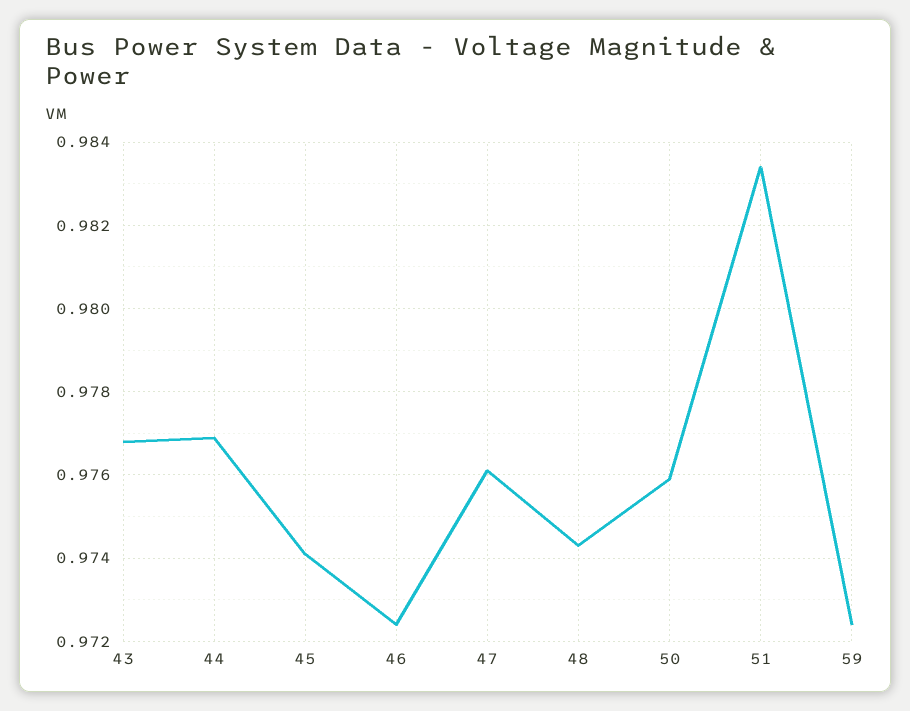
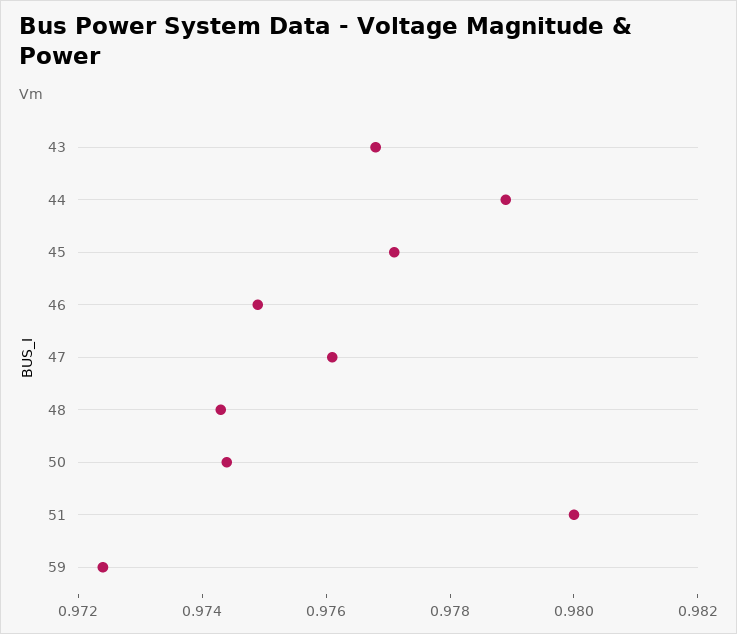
44: 0.977 -> 0.979
45: 0.974 -> 0.977
46: 0.9725 -> 0.975
50: 0.976 -> 0.9745
51: 0.9835 -> 0.98

